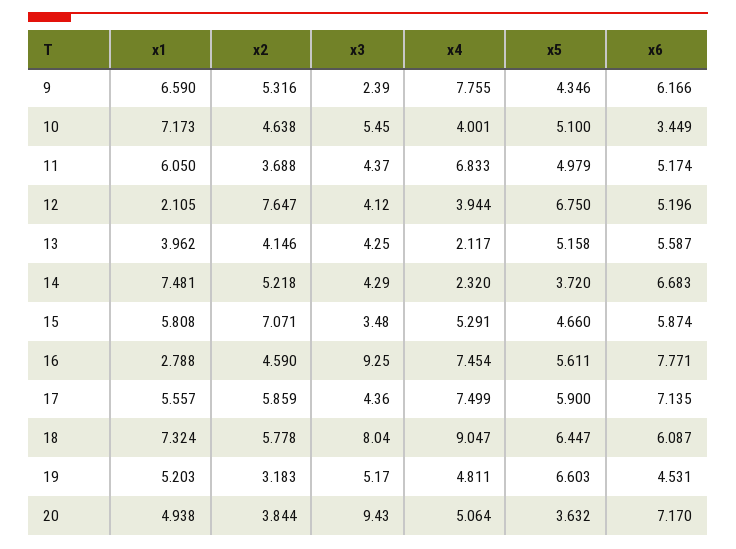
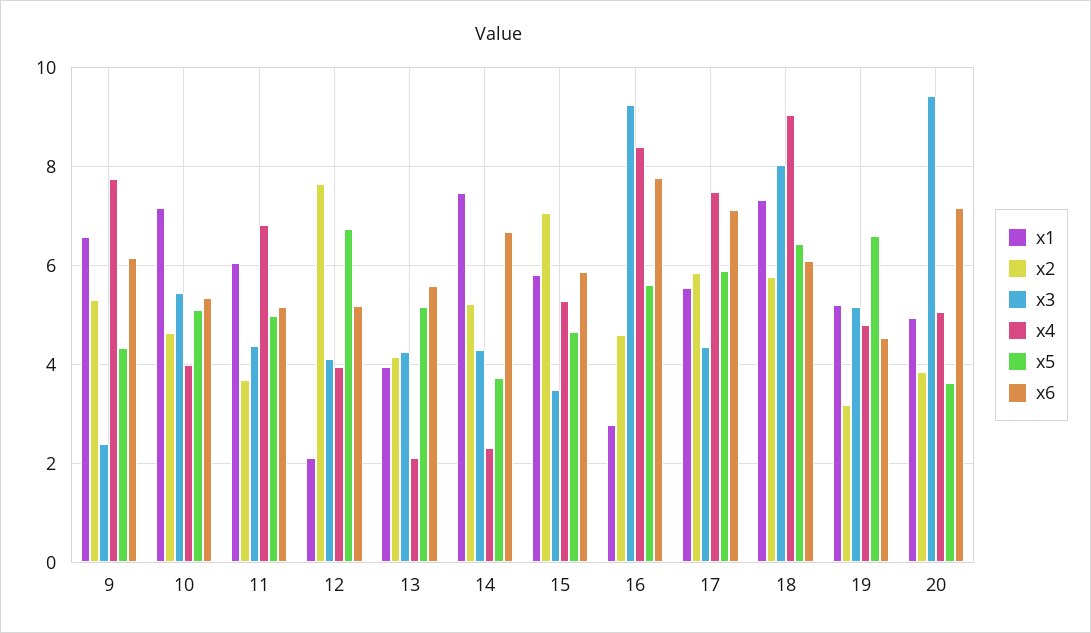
x6, 10: 3.449 -> 5.4
x4, 16: 7.454 -> 8.4

